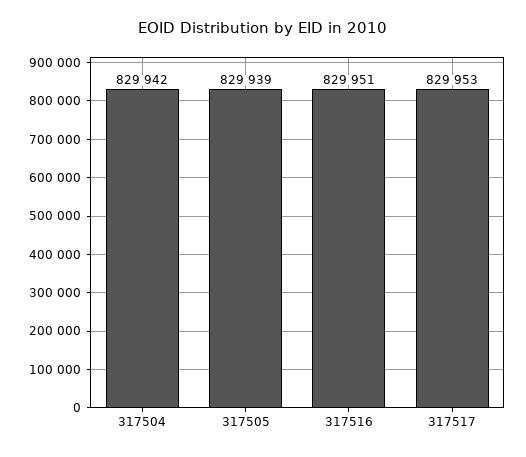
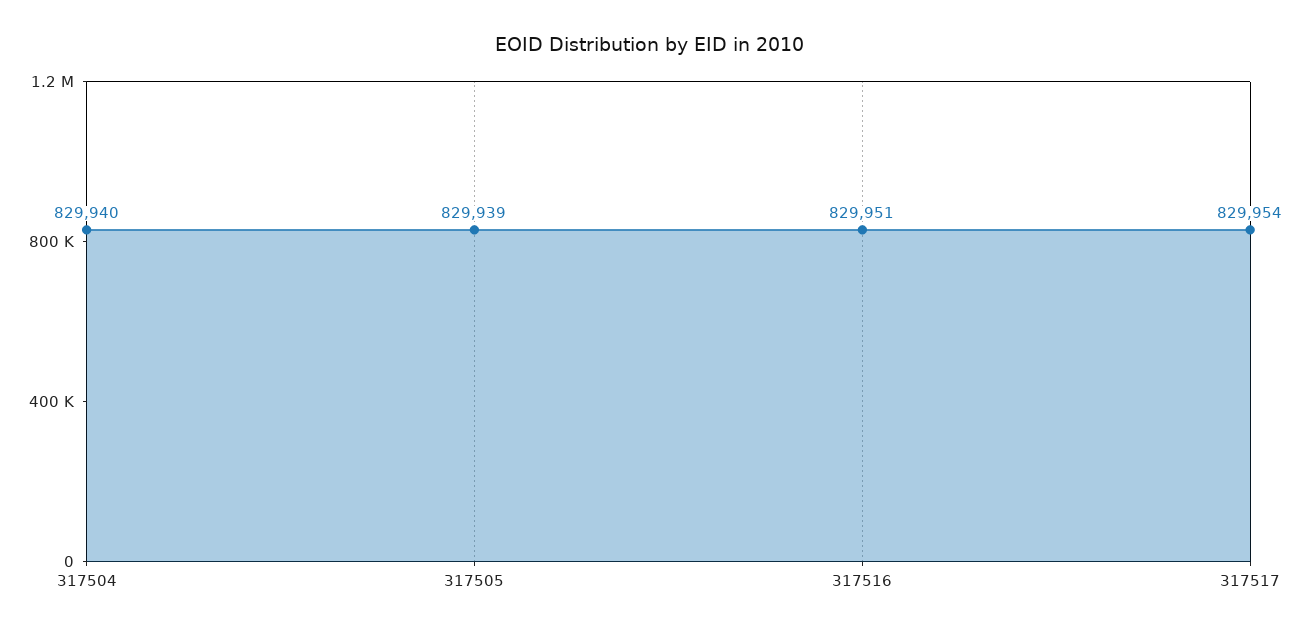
317504: 829942 -> 829940
317517: 829953 -> 829954

